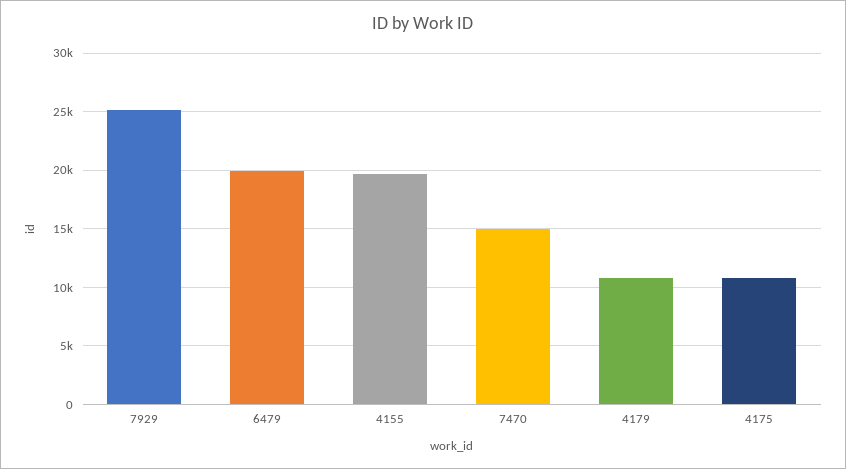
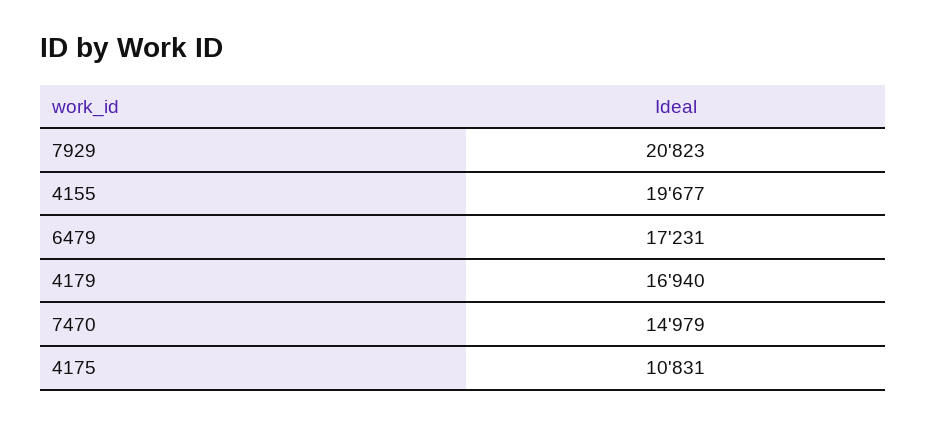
7929: 25000 -> 20823
6479: 20000 -> 17231
4179: 11000 -> 16940

